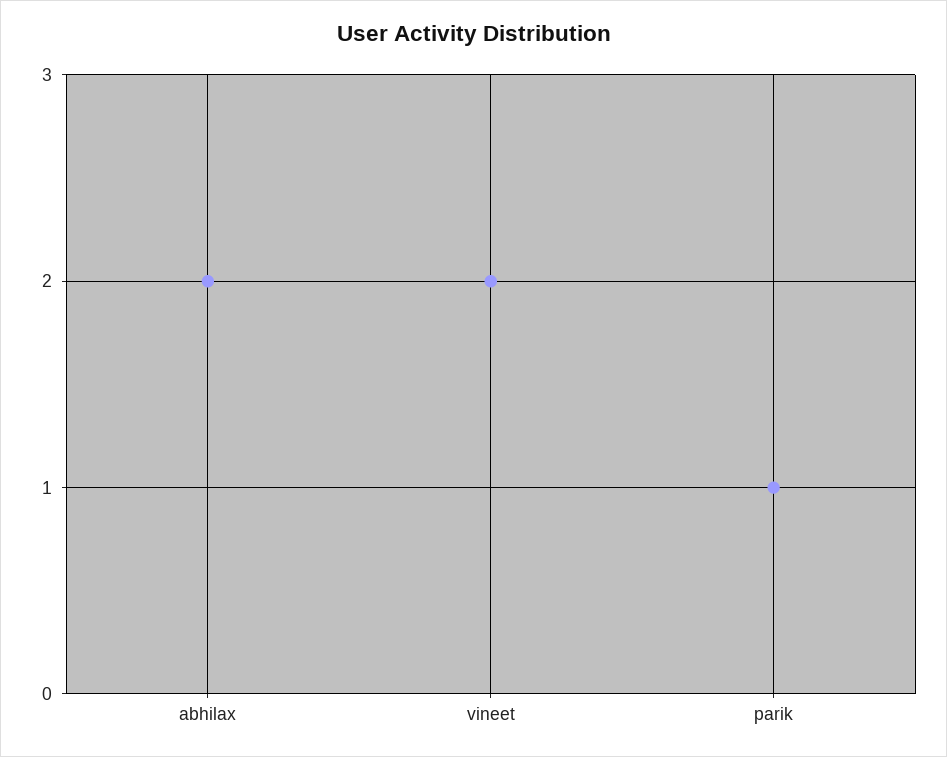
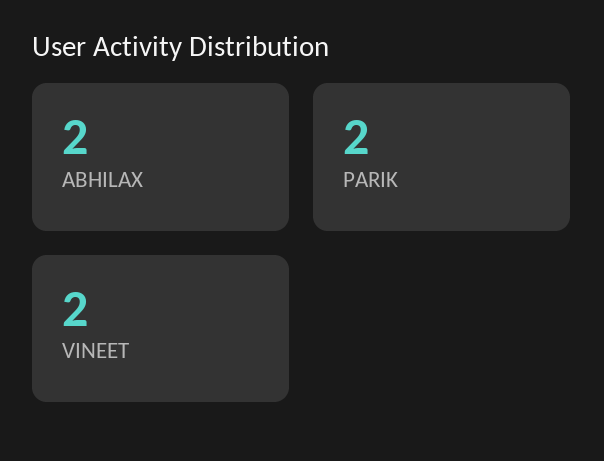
parik: 1 -> 2

